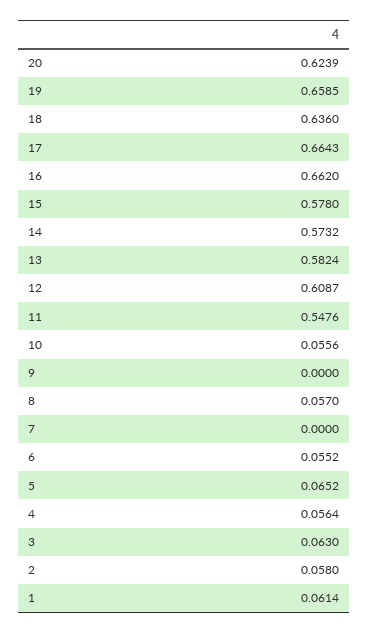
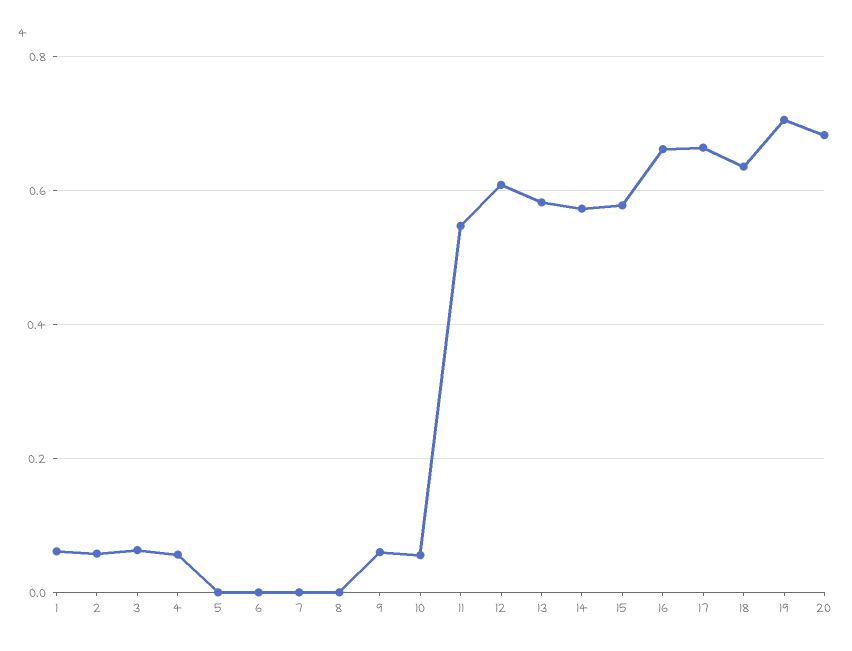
20: 0.6239 -> 0.68
19: 0.6585 -> 0.7
9: 0 -> 0.06
8: 0.057 -> 0
6: 0.0552 -> 0
5: 0.0652 -> 0

